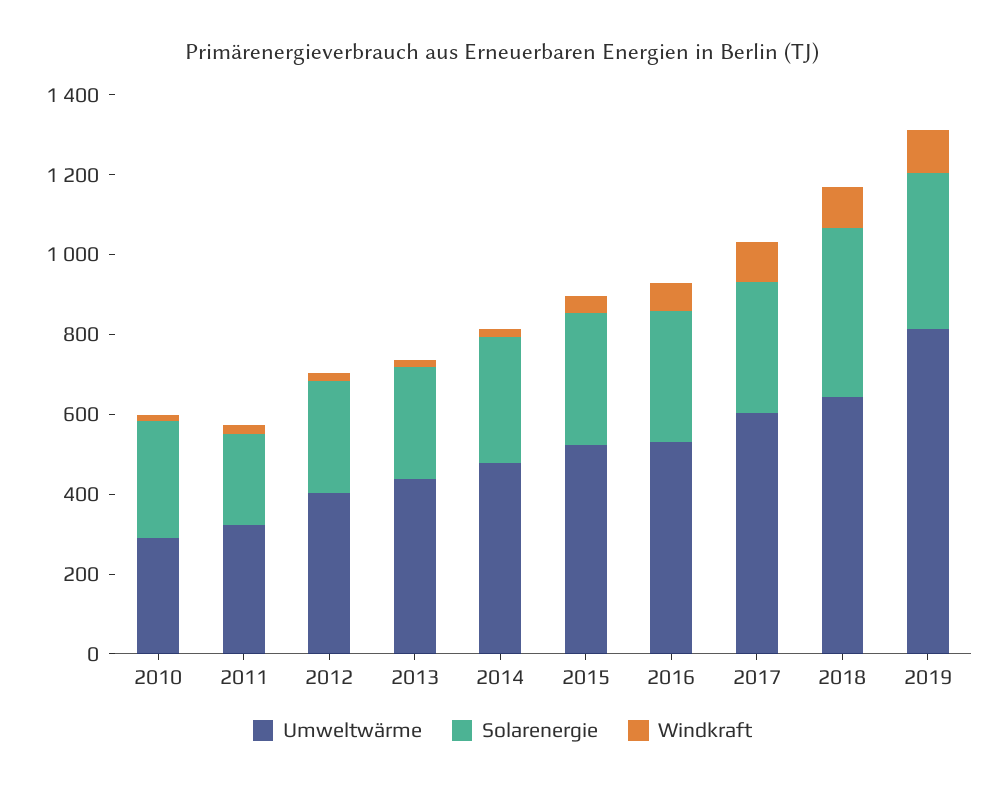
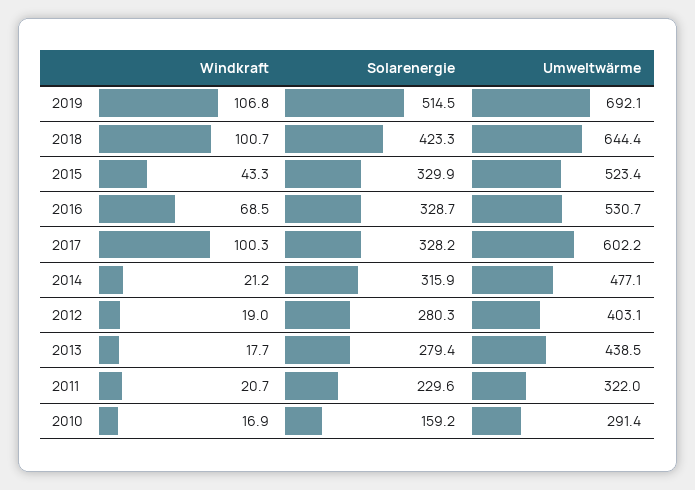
Solarenergie, 2010: 300 -> 159.2
Umweltwärme, 2019: 800 -> 692.1
Solarenergie, 2019: 400 -> 514.5

